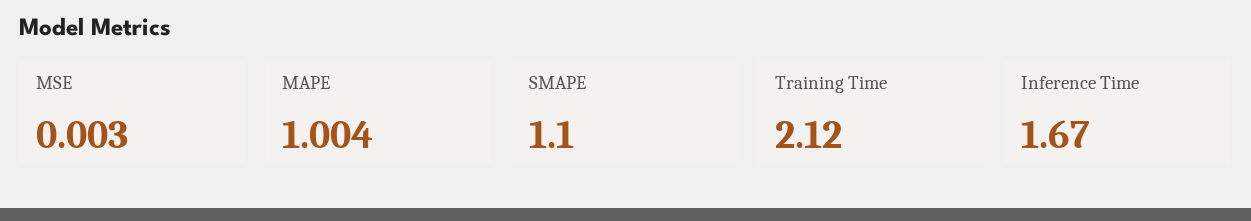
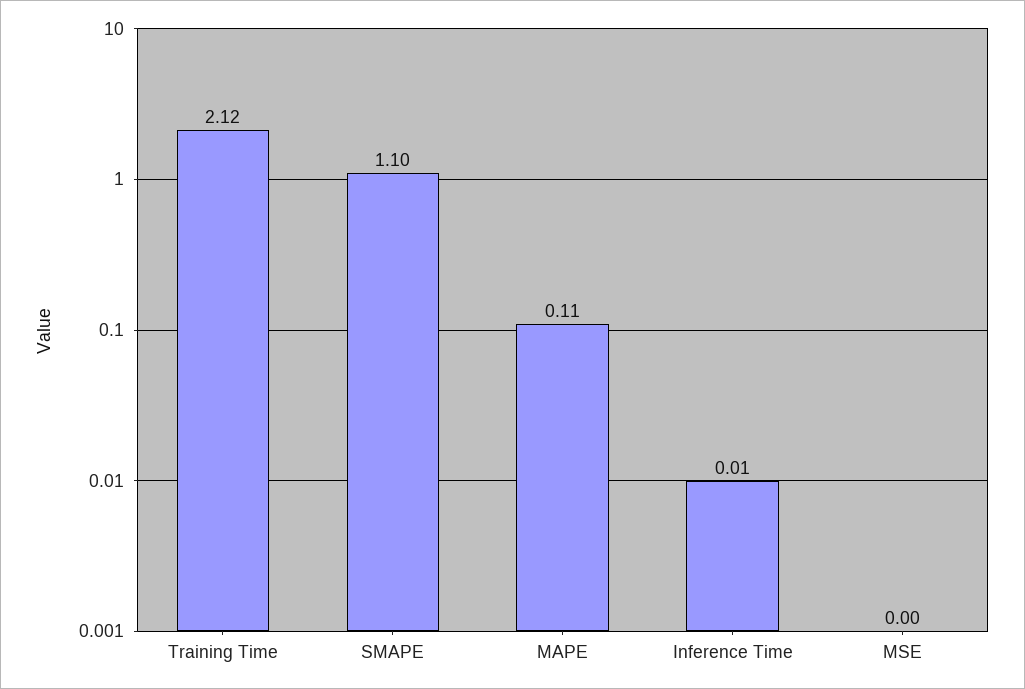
MAPE: 1.004 -> 0.11
Inference Time: 1.67 -> 0.01

